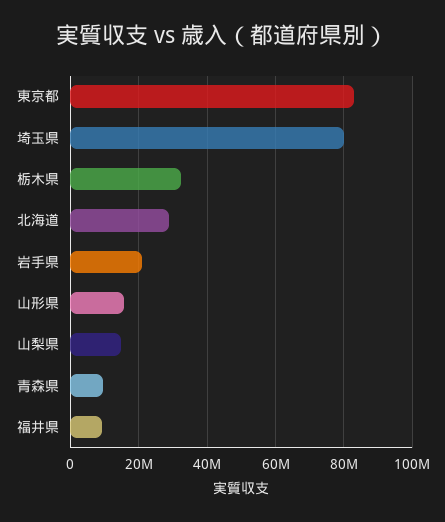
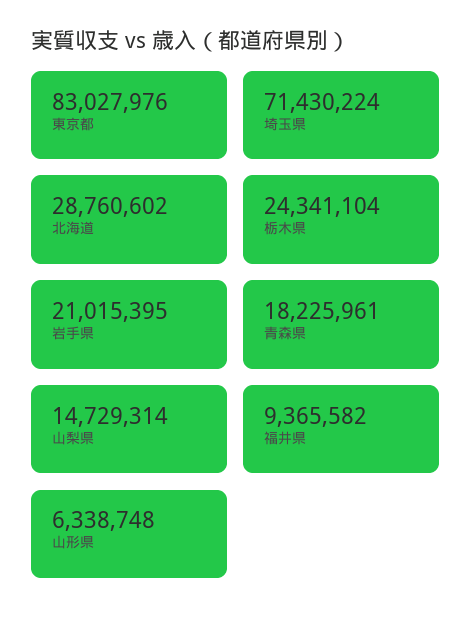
埼玉県: 80000000 -> 71430224
栃木県: 32000000 -> 24341104
山形県: 16000000 -> 6338748
青森県: 10000000 -> 18225961

